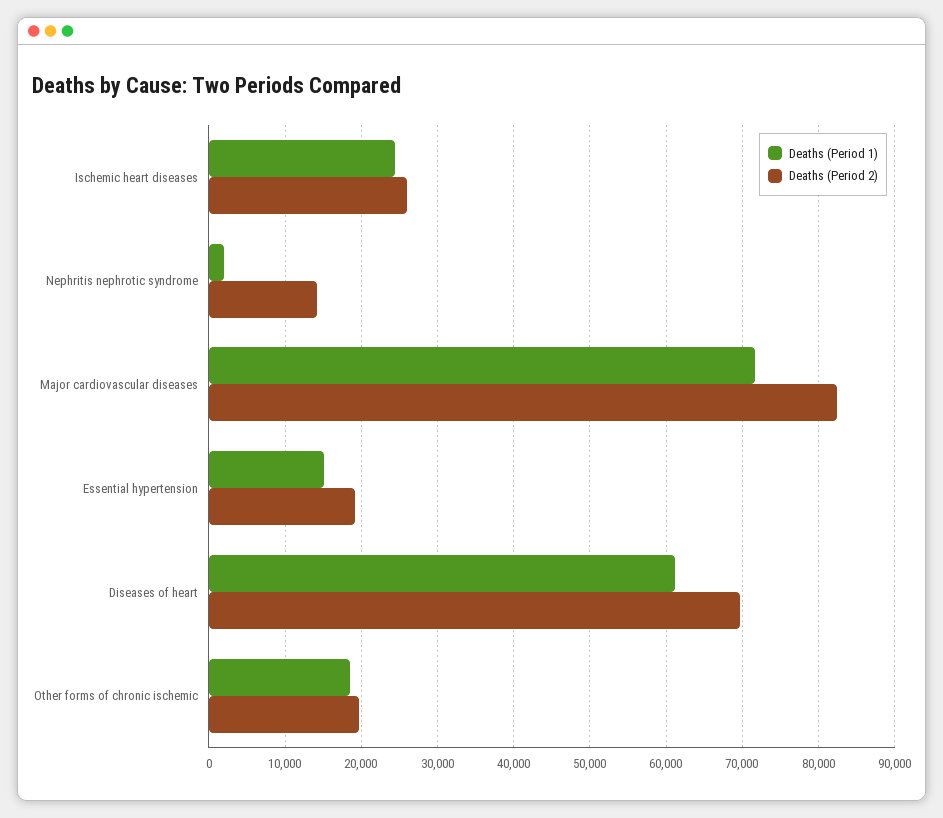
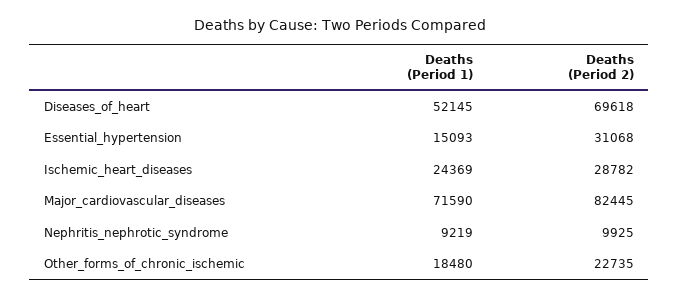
Deaths (Period 2), Ischemic heart diseases: 26000 -> 28782
Deaths (Period 1), Nephritis nephrotic syndrome: 2000 -> 9219
Deaths (Period 2), Nephritis nephrotic syndrome: 14000 -> 9925
Deaths (Period 2), Essential hypertension: 19000 -> 31068
Deaths (Period 1), Diseases of heart: 61000 -> 52145
Deaths (Period 2), Other forms of chronic ischemic: 20000 -> 22735

